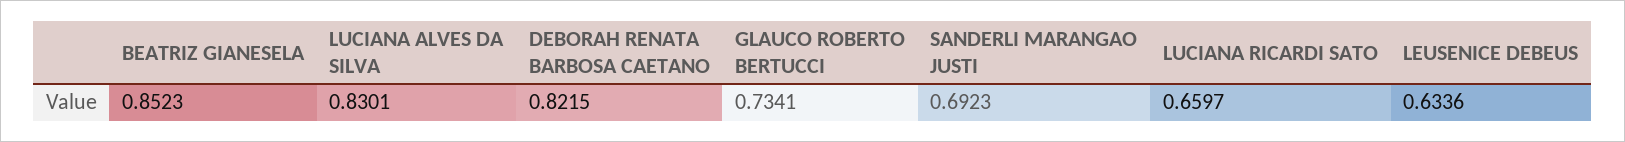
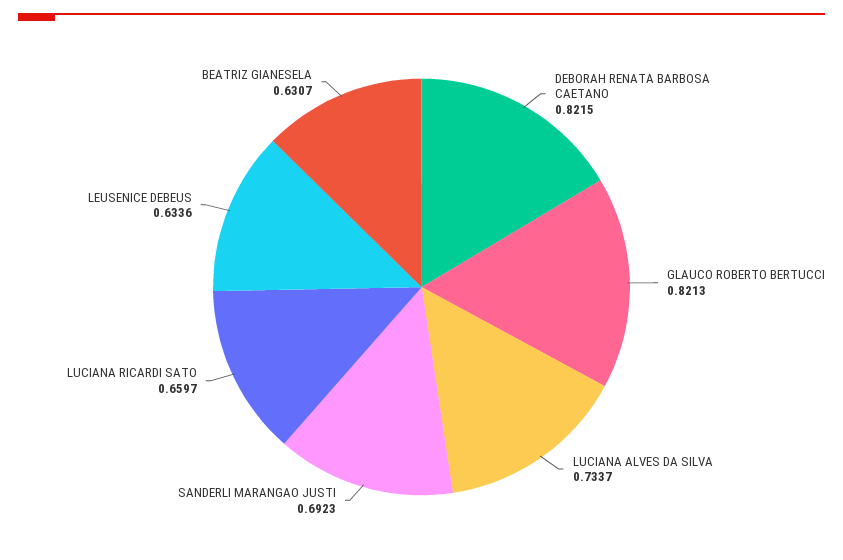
BEATRIZ GIANESELA: 0.8523 -> 0.6307
LUCIANA ALVES DA SILVA: 0.8301 -> 0.7337
GLAUCO ROBERTO BERTUCCI: 0.7341 -> 0.8213

